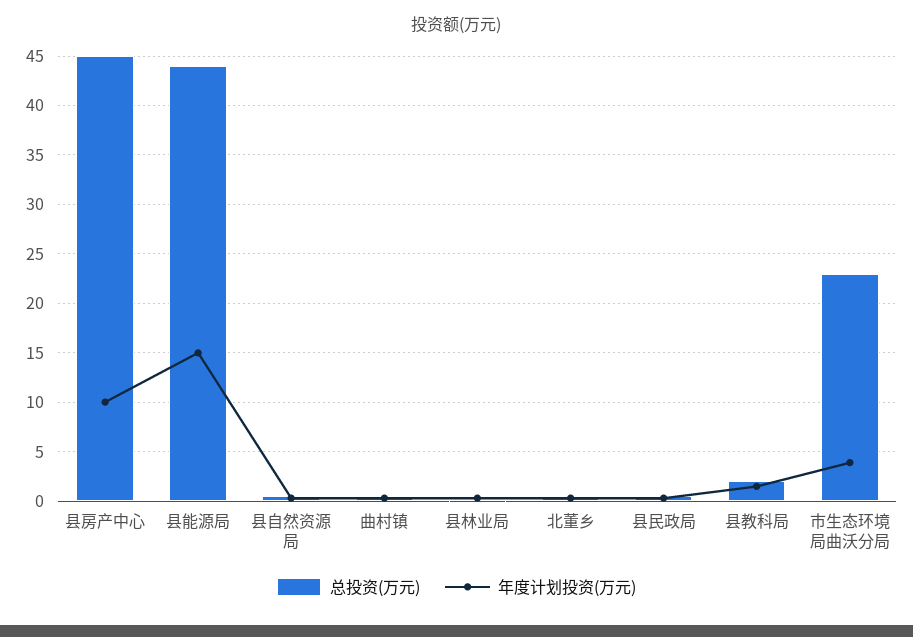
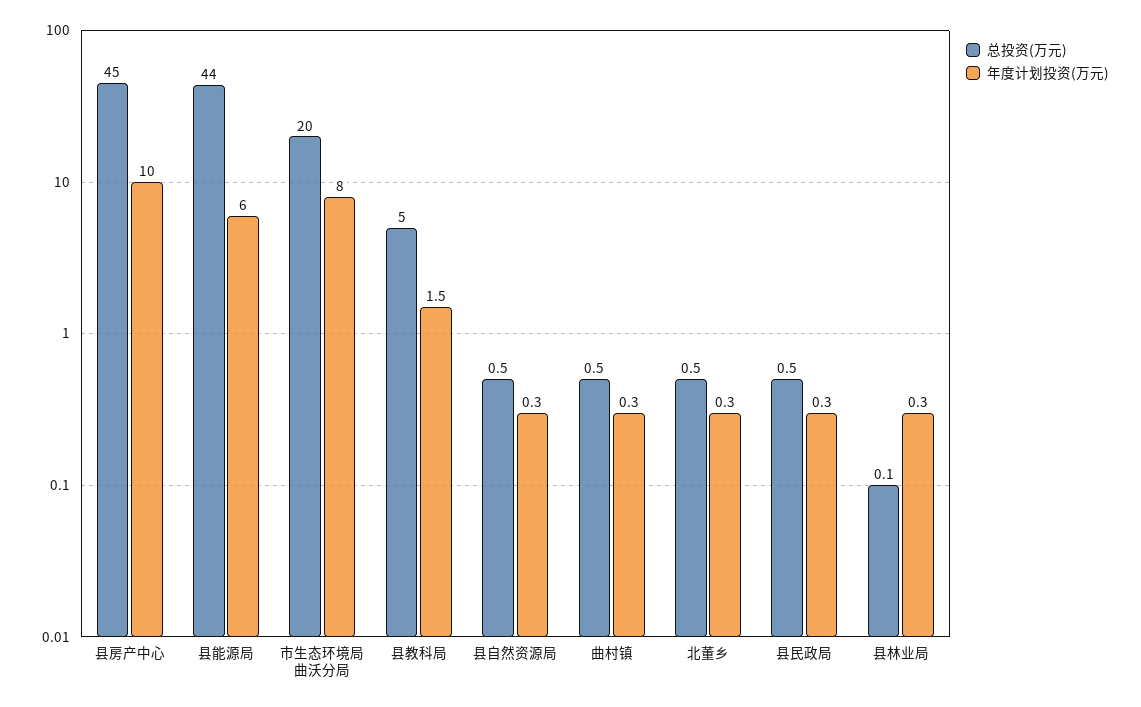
年度计划投资(万元), 县能源局: 15 -> 6
总投资(万元), 县教科局: 2 -> 5
总投资(万元), 市生态环境局曲沃分局: 23 -> 20
年度计划投资(万元), 市生态环境局曲沃分局: 4 -> 8

